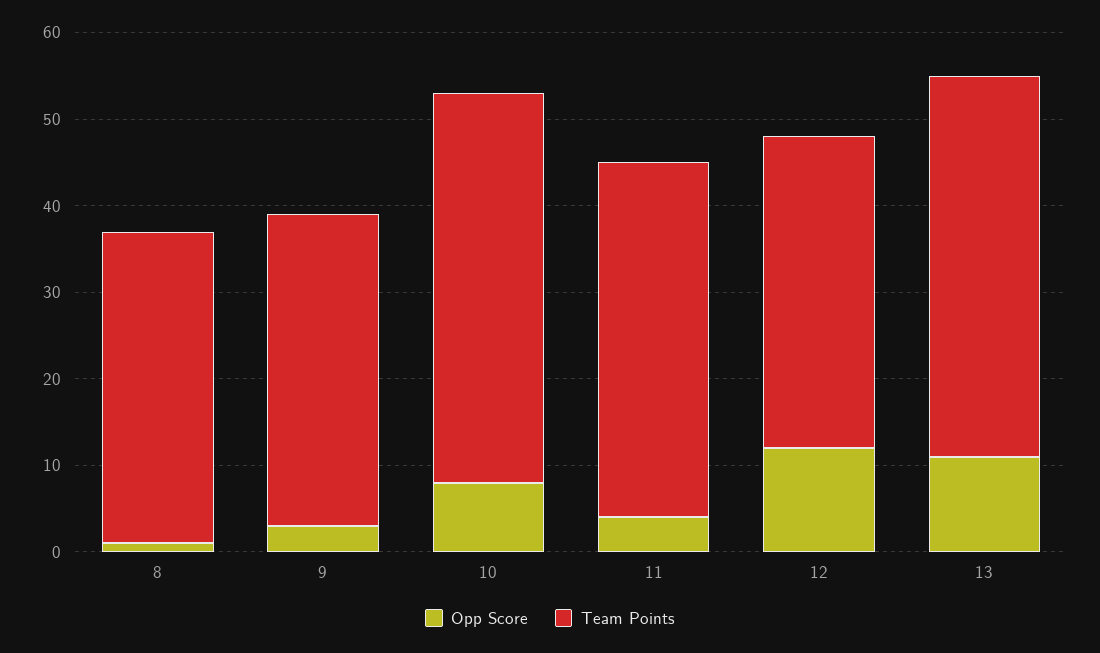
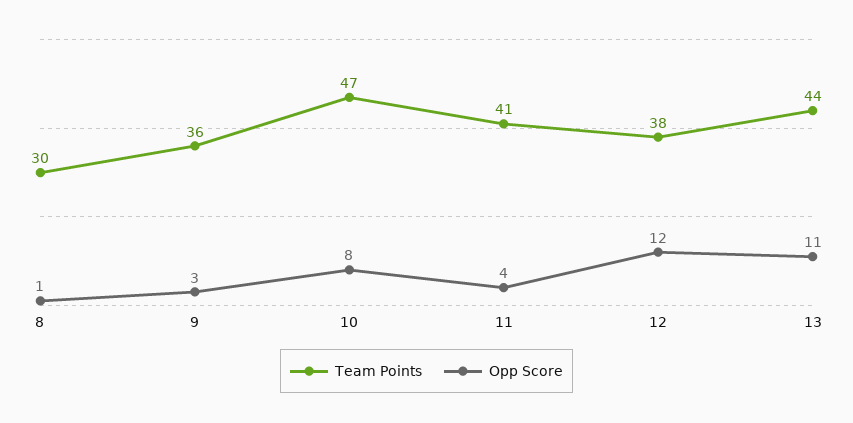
Team Points, 8: 36 -> 30
Team Points, 10: 45 -> 47
Team Points, 12: 36 -> 38

